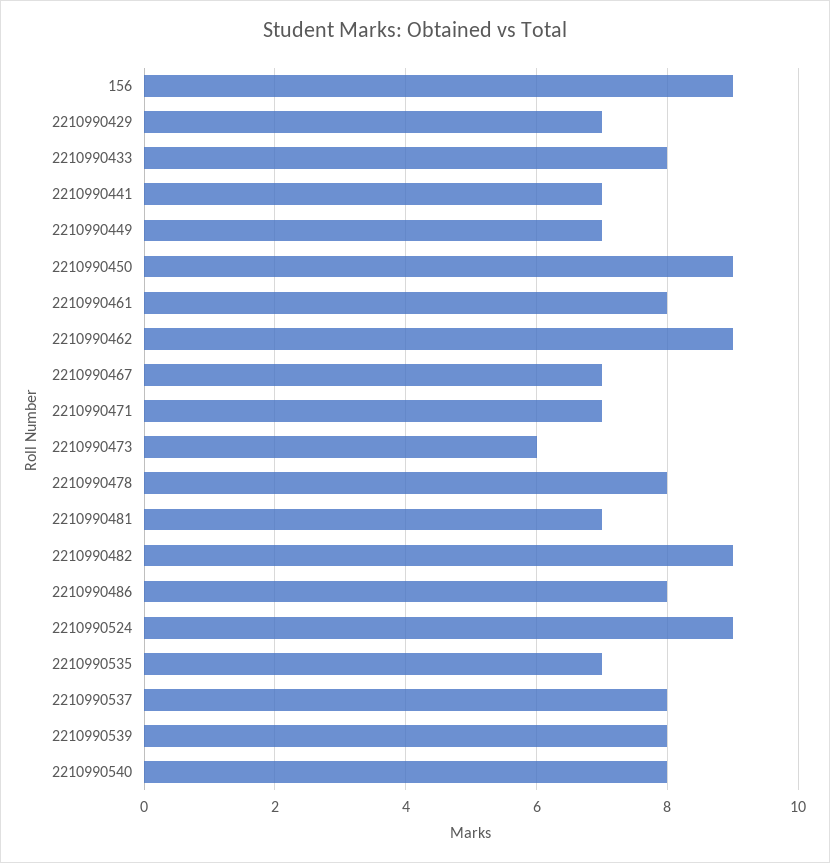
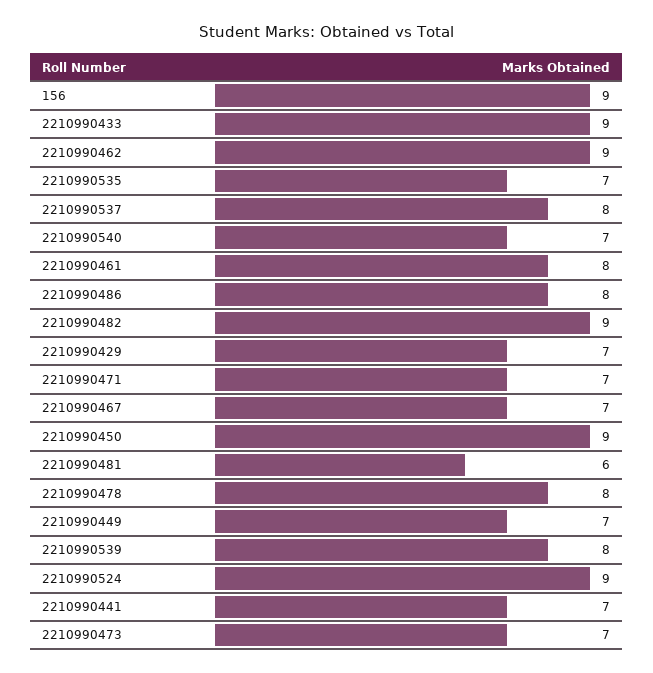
2210990433: 8 -> 9
2210990473: 6 -> 7
2210990481: 7 -> 6
2210990540: 8 -> 7

